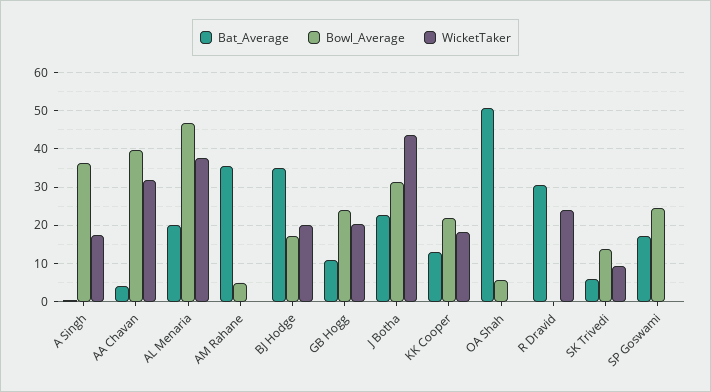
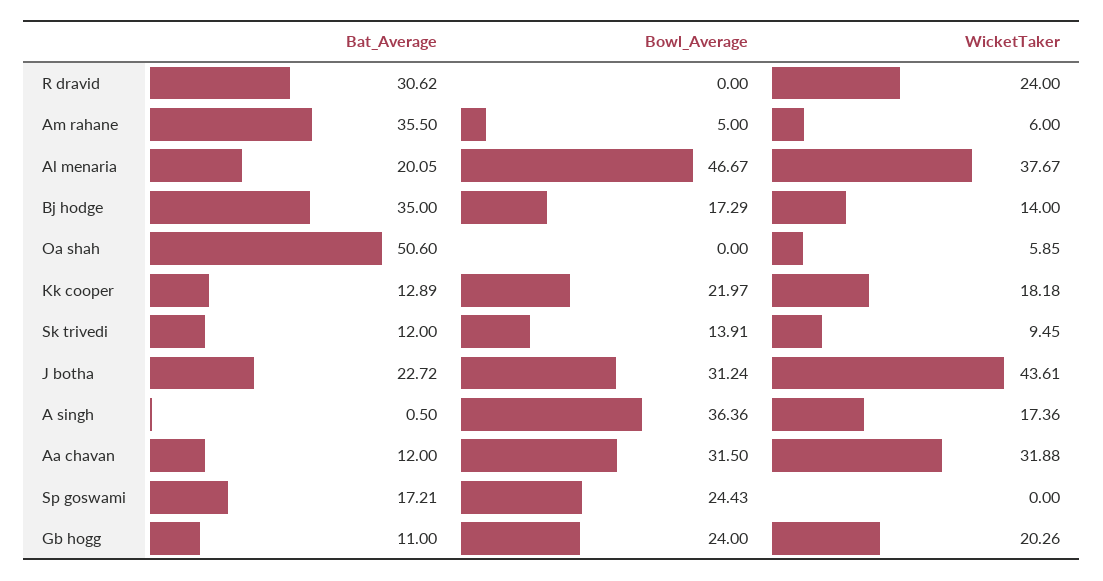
Bat_Average, AA Chavan: 4 -> 12
Bowl_Average, AA Chavan: 40 -> 31.5
WicketTaker, AM Rahane: 0 -> 6
WicketTaker, BJ Hodge: 20 -> 14
Bowl_Average, OA Shah: 6 -> 0
WicketTaker, OA Shah: 0 -> 5.85
Bat_Average, SK Trivedi: 6 -> 12

